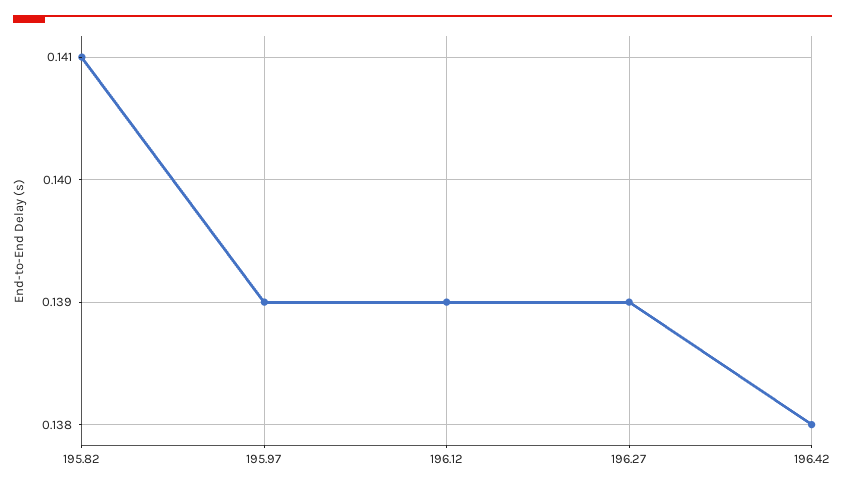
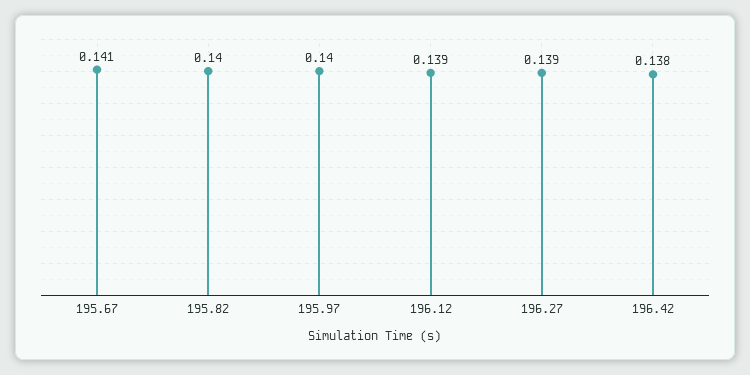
195.82: 0.141 -> 0.14
195.97: 0.139 -> 0.14
195.67: none -> 0.141

